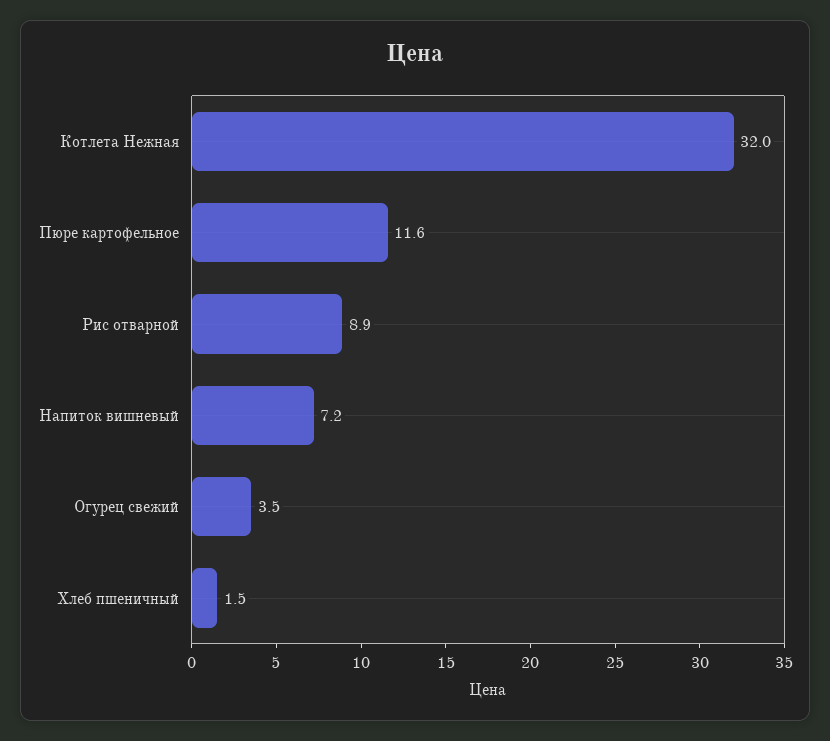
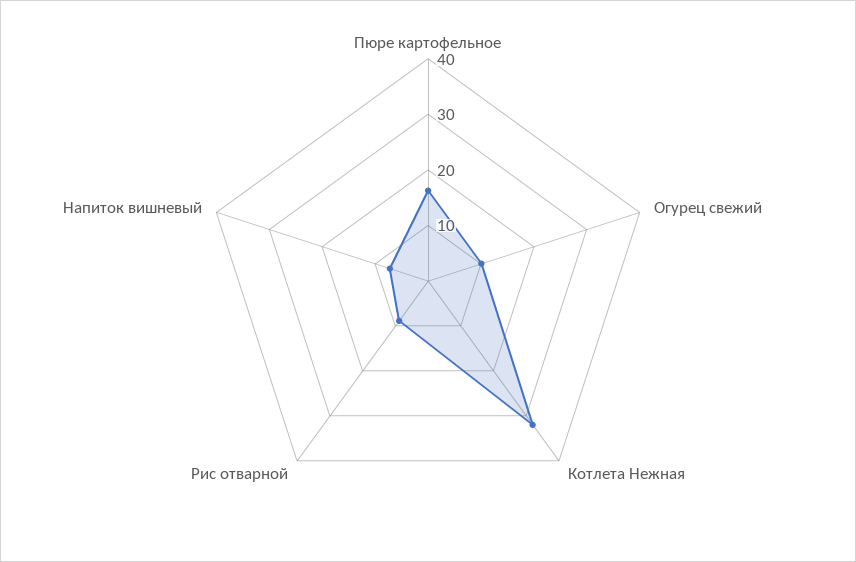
Пюре картофельное: 11.6 -> 16
Огурец свежий: 3.5 -> 10
Хлеб пшеничный: 1.5 -> none

